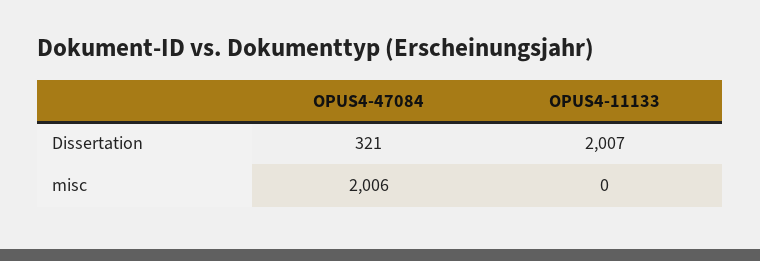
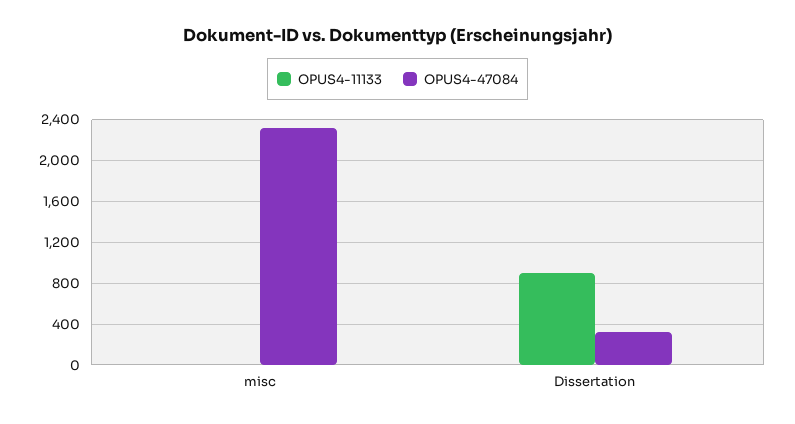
OPUS4-11133, Dissertation: 2007 -> 900
OPUS4-47084, misc: 2006 -> 2300

